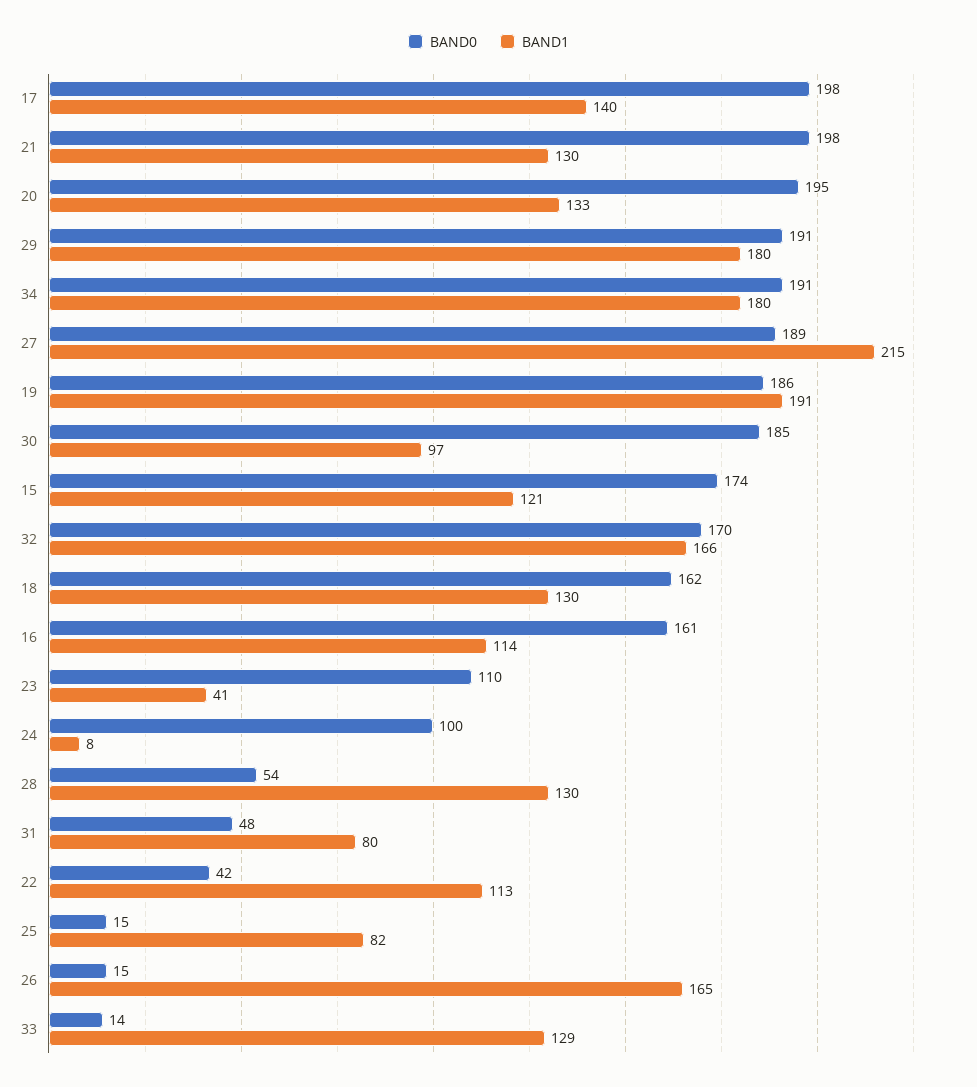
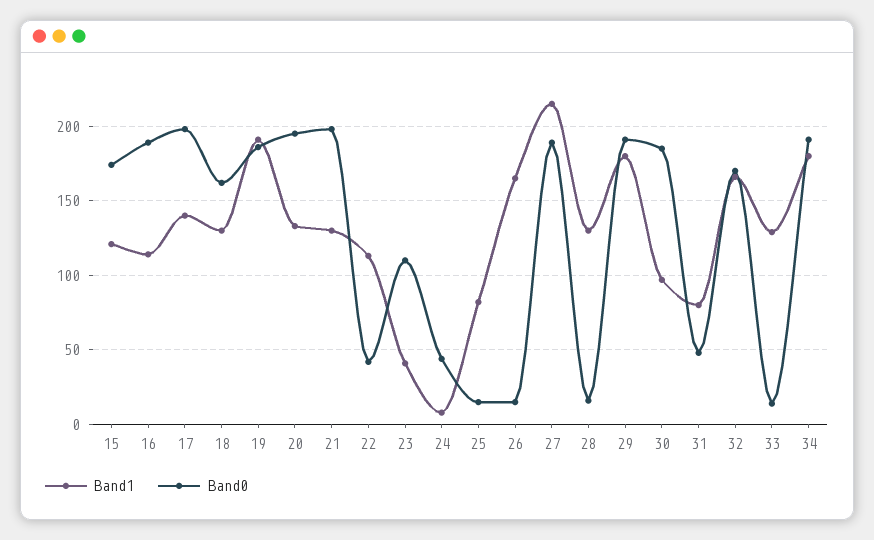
BAND0, 16: 161 -> 190
BAND0, 24: 100 -> 45
BAND0, 28: 54 -> 15

